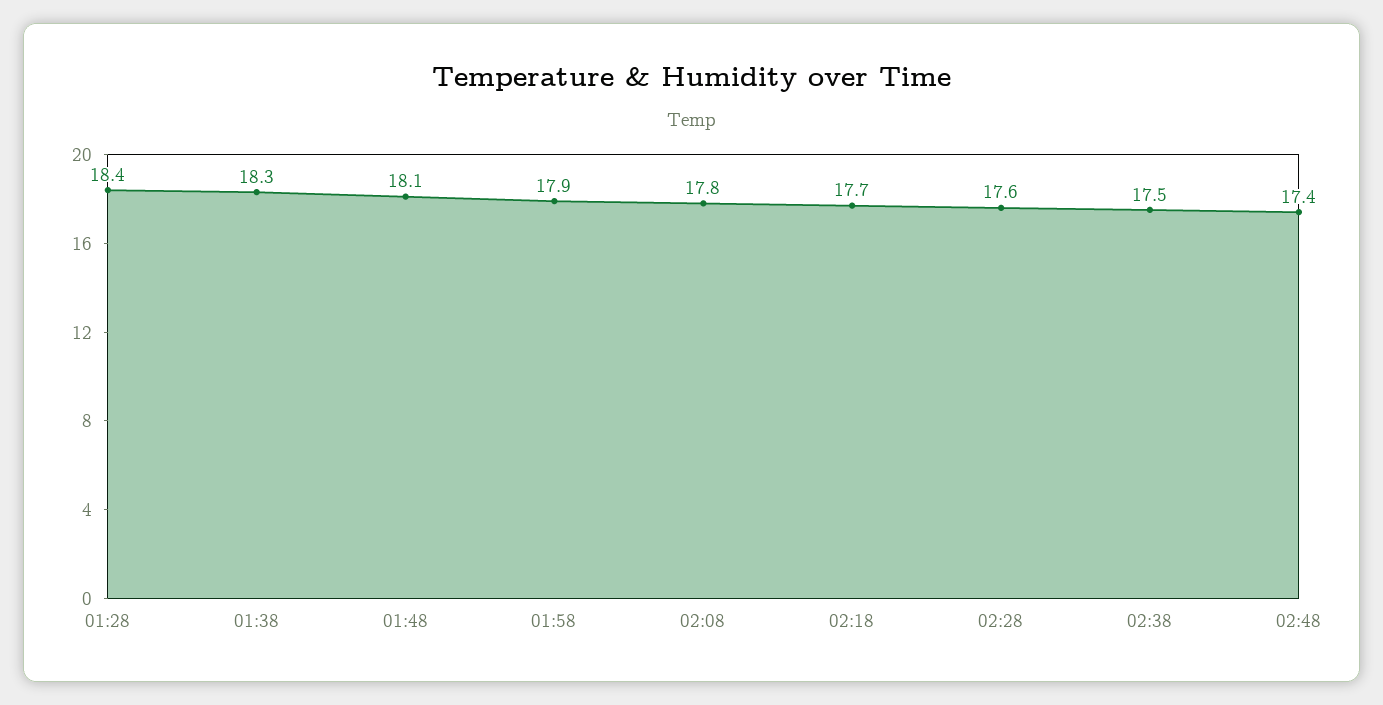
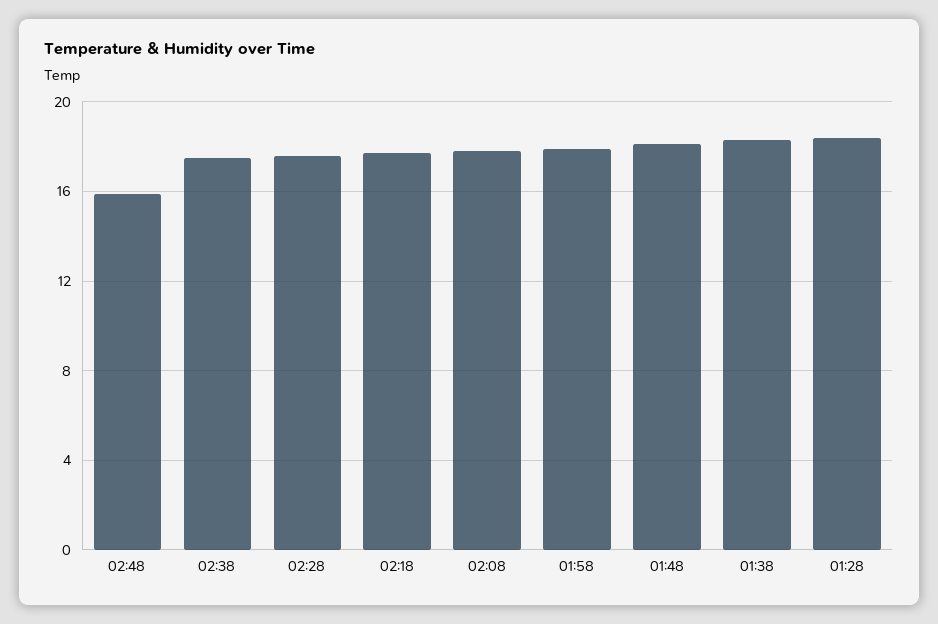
02:48: 17.4 -> 16

